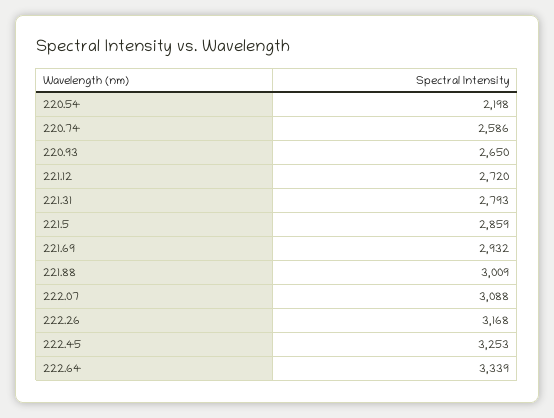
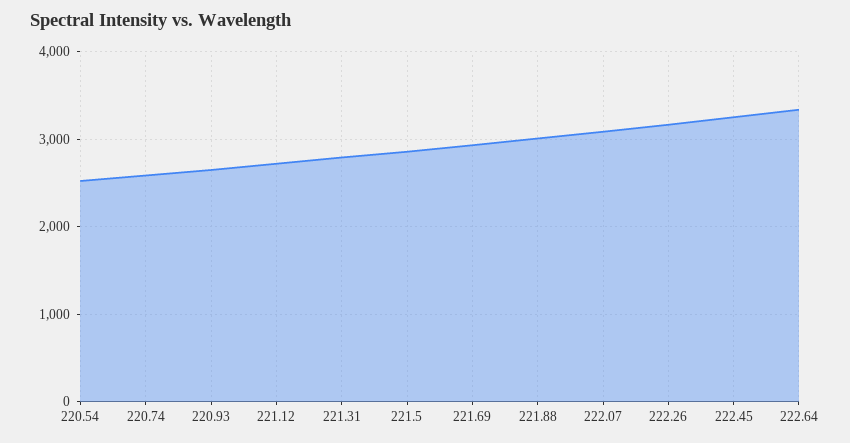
220.54: 2198 -> 2500

